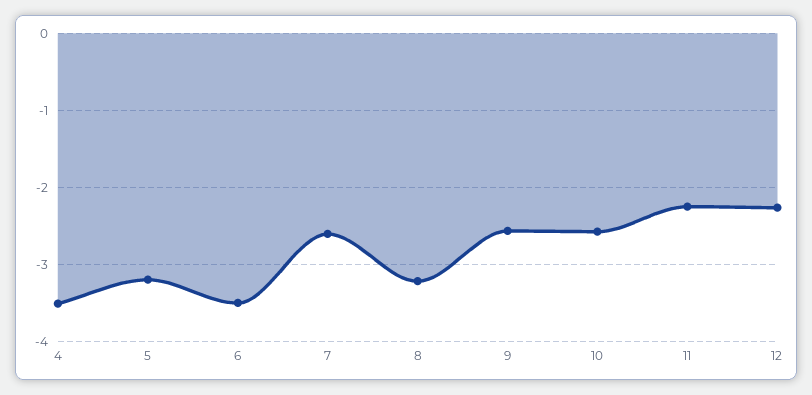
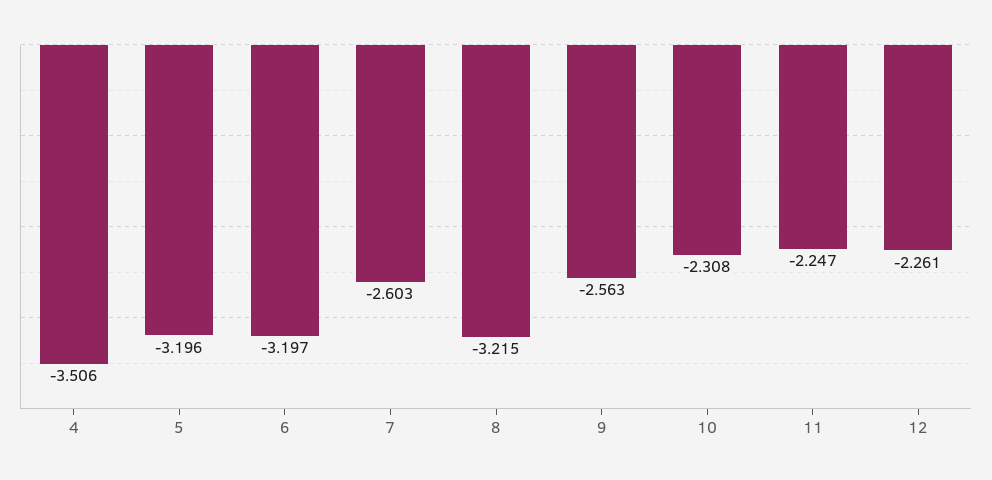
6: -3.5 -> -3.197
10: -2.6 -> -2.308

